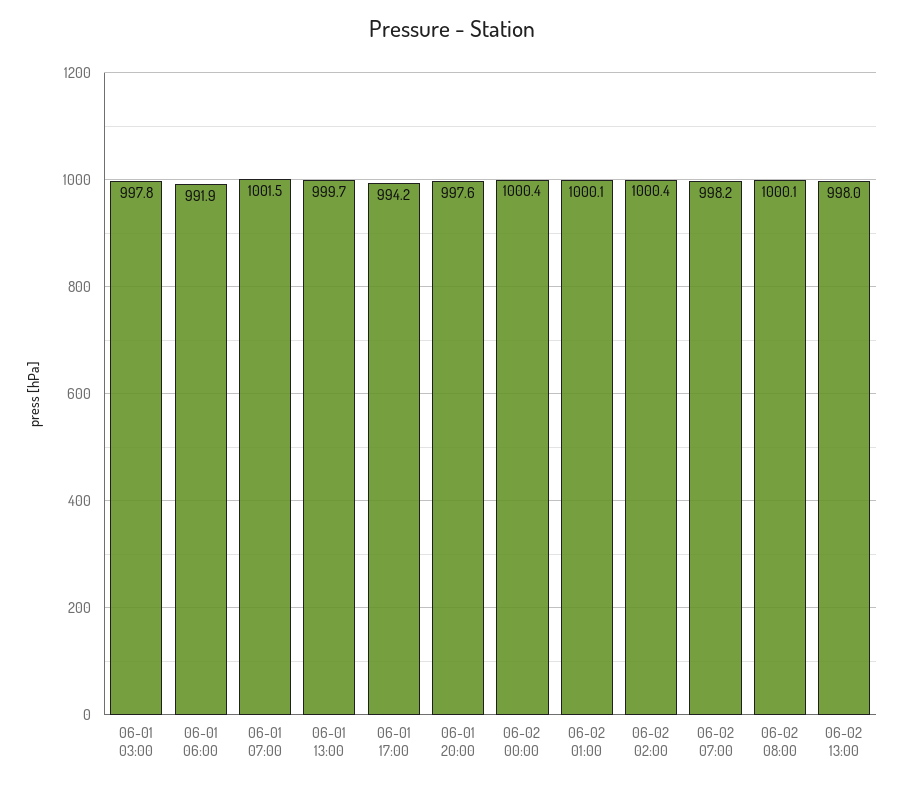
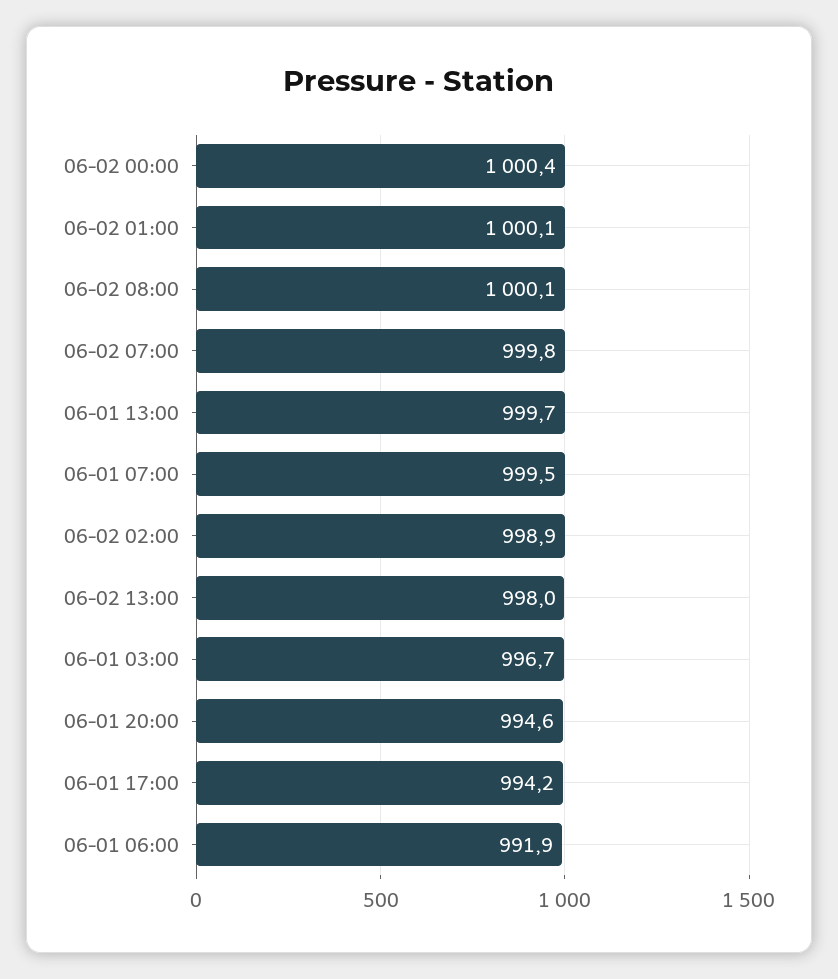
06-01 03:00: 997.8 -> 996.7
06-01 07:00: 1001.5 -> 999.5
06-01 20:00: 997.6 -> 994.6
06-02 02:00: 1000.4 -> 998.9
06-02 07:00: 998.2 -> 999.8

